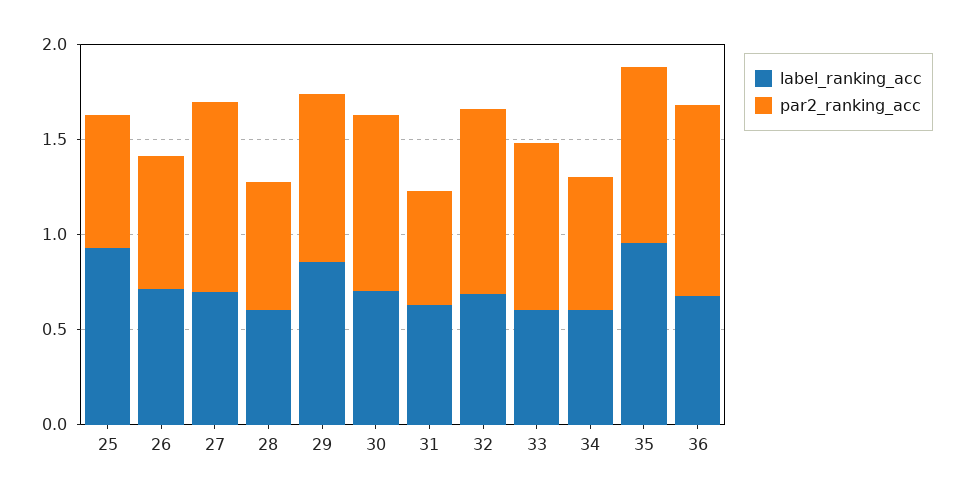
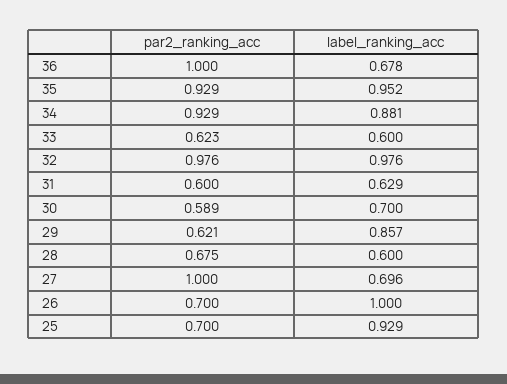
label_ranking_acc, 26: 0.7 -> 1
par2_ranking_acc, 29: 0.9 -> 0.621
par2_ranking_acc, 30: 0.9 -> 0.589
label_ranking_acc, 32: 0.7 -> 0.976
par2_ranking_acc, 33: 0.9 -> 0.623
label_ranking_acc, 34: 0.6 -> 0.881
par2_ranking_acc, 34: 0.7 -> 0.929

